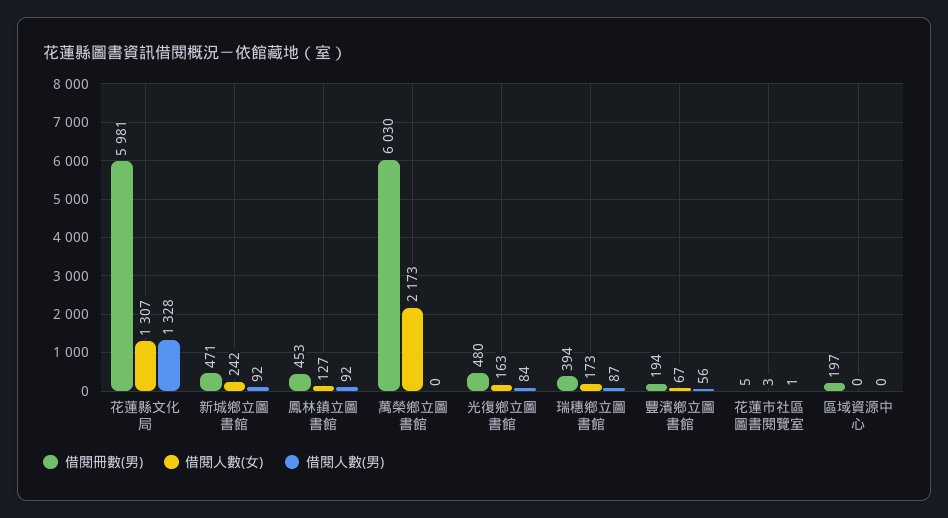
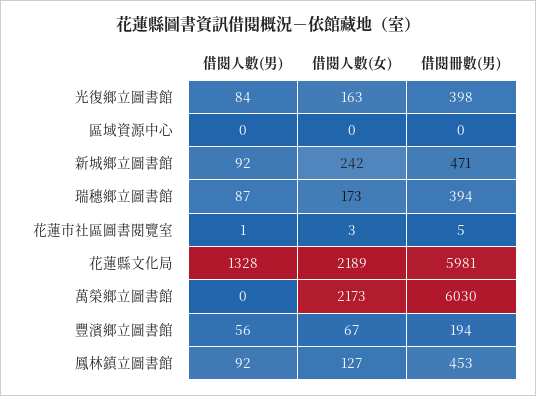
借閱人數(女), 花蓮縣文化局: 1307 -> 2189
借閱冊數(男), 光復鄉立圖書館: 480 -> 398
借閱冊數(男), 區域資源中心: 197 -> 0

